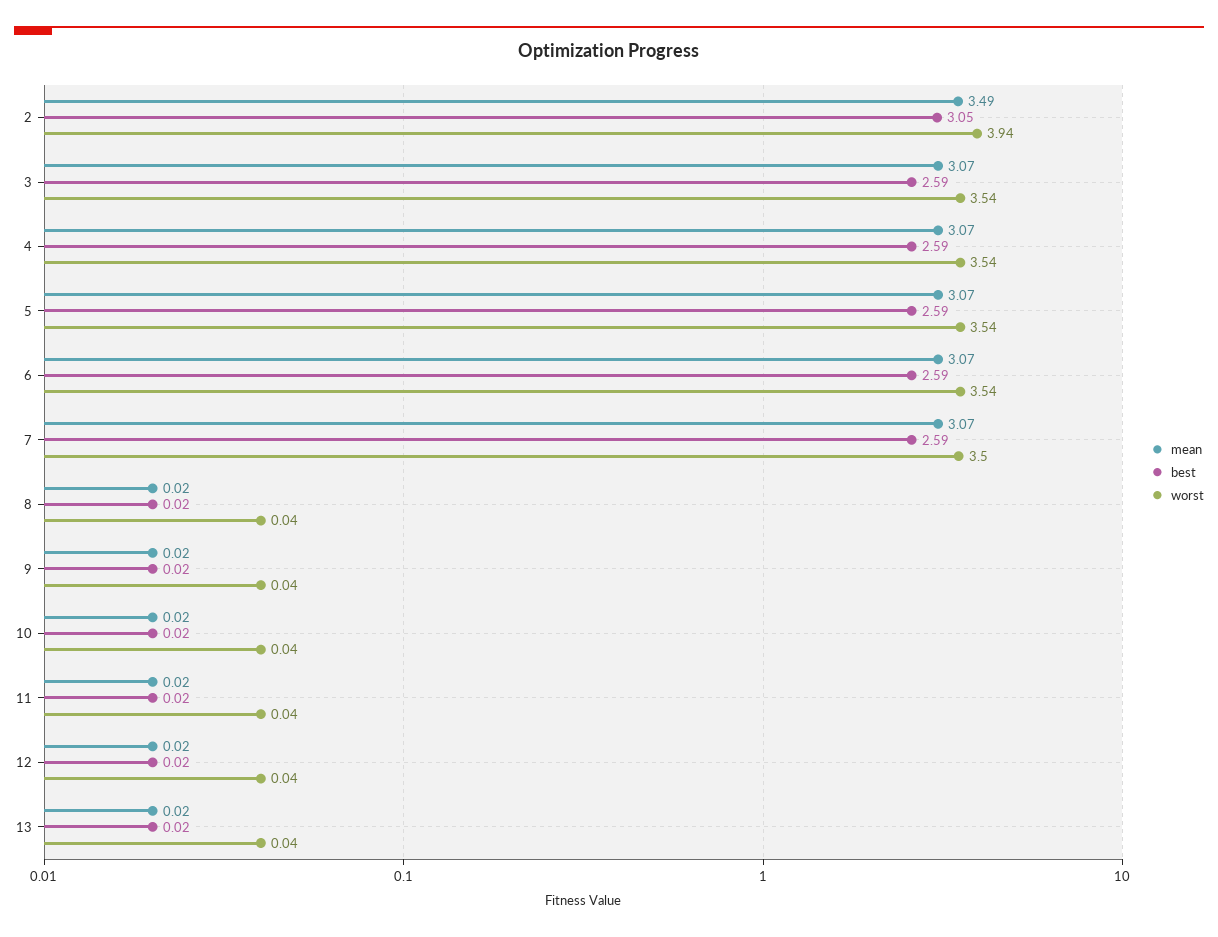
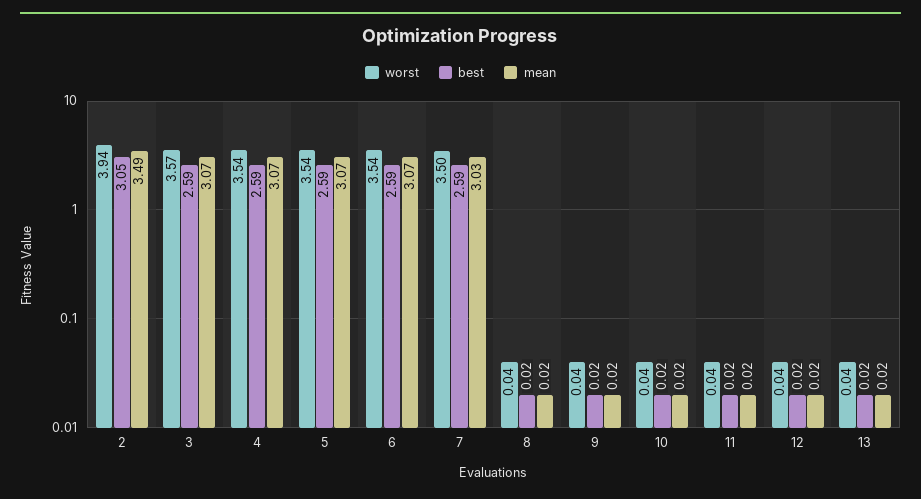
worst, 3: 3.54 -> 3.57
mean, 7: 3.07 -> 3.03

